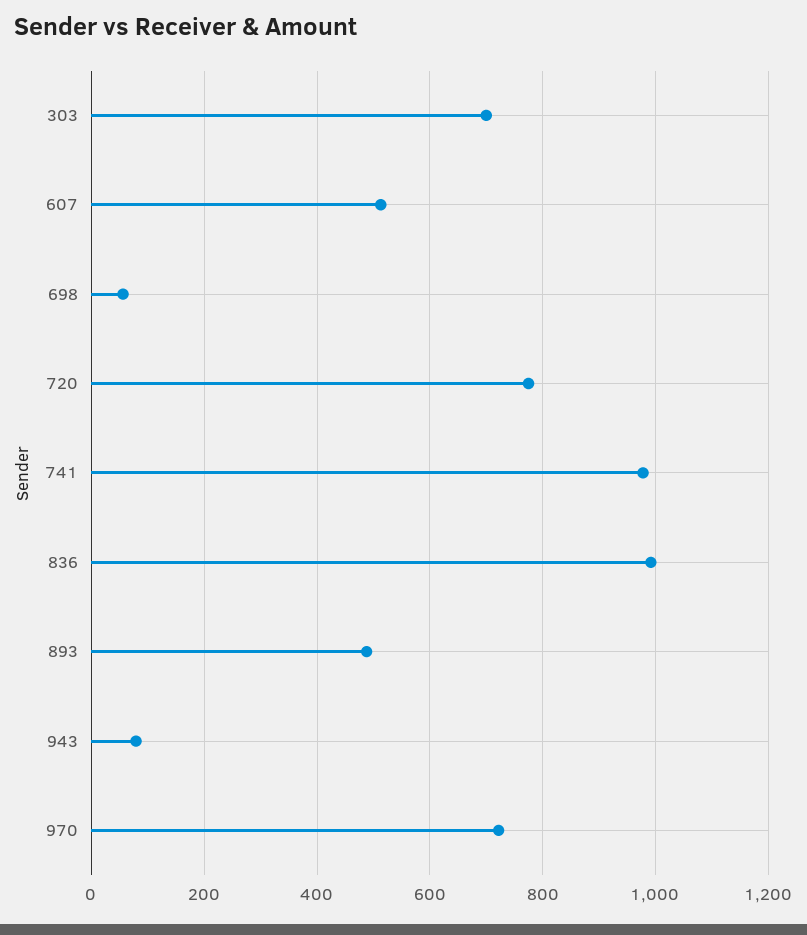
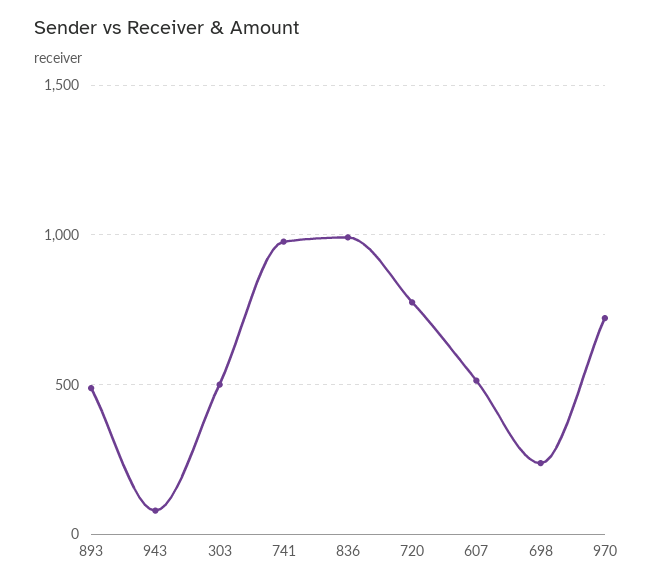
303: 700 -> 500
698: 60 -> 250

